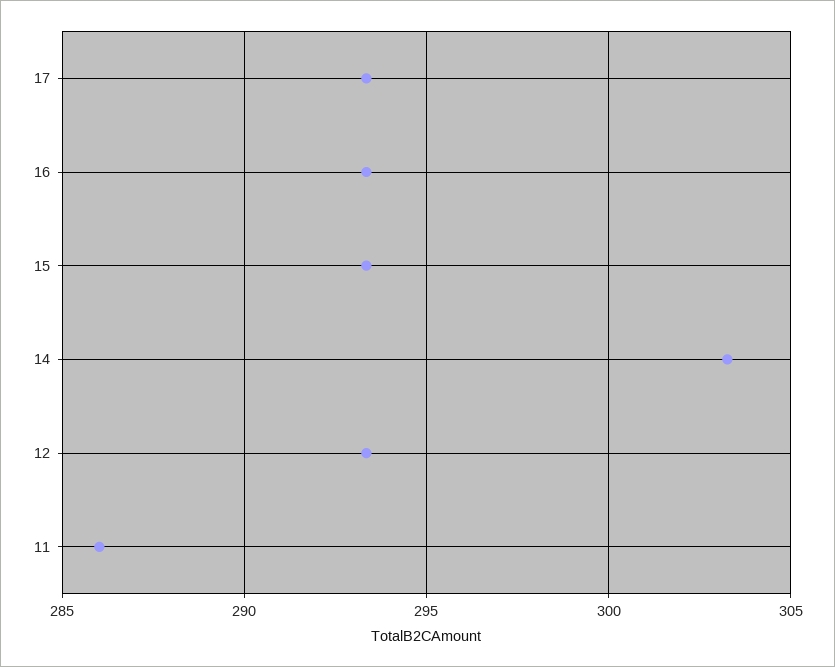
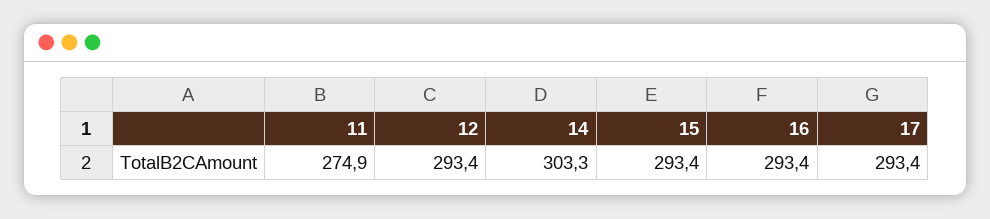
11: 286 -> 274.9

